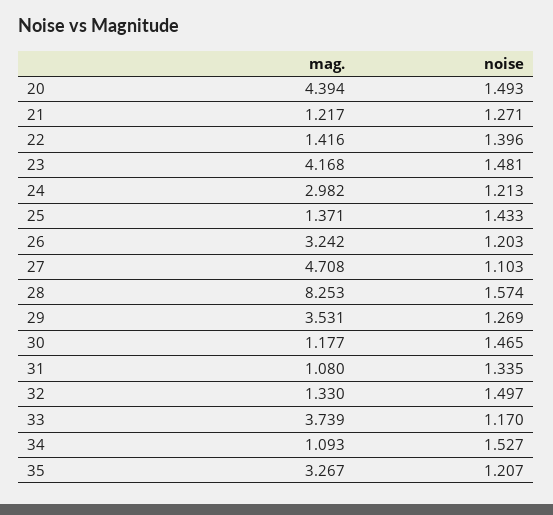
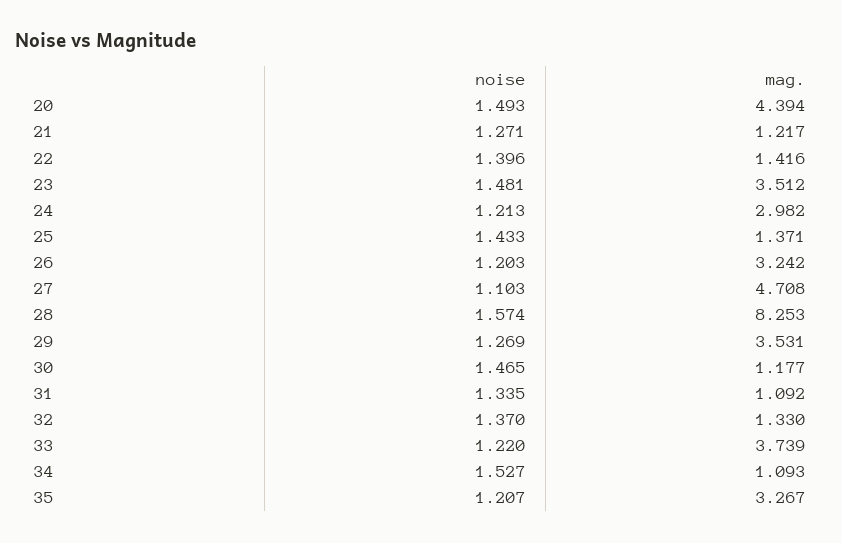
mag., 23: 4.168 -> 3.512
mag., 31: 1.08 -> 1.092
noise, 32: 1.497 -> 1.37
noise, 33: 1.17 -> 1.22

